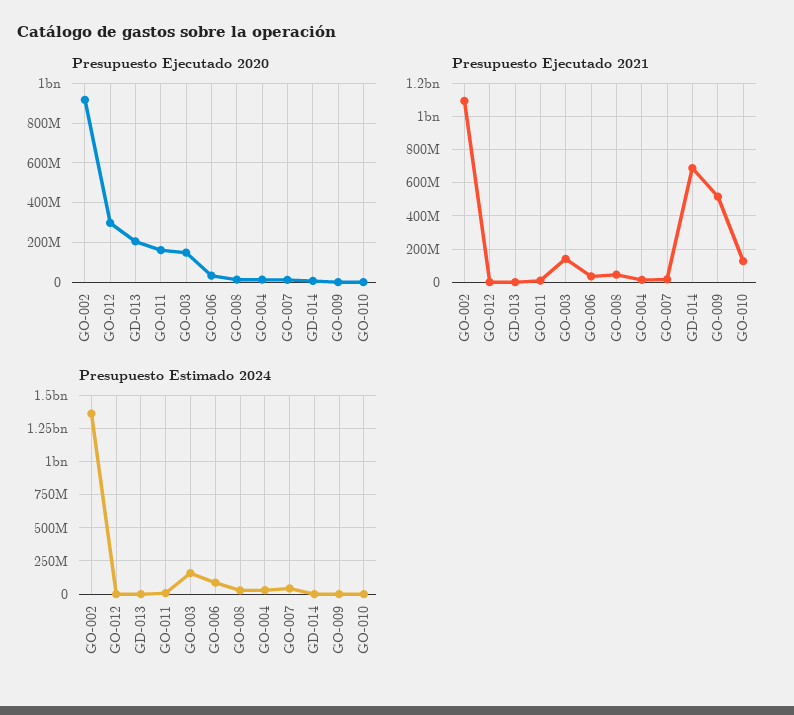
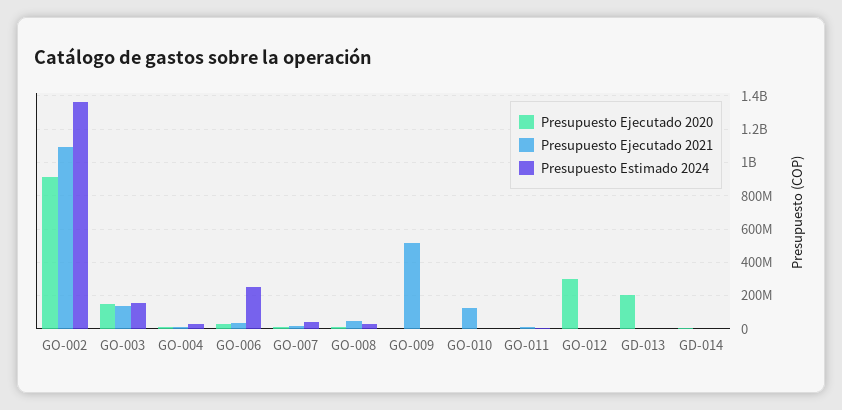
Presupuesto Ejecutado 2020, GO-011: 150000000 -> 0
Presupuesto Ejecutado 2021, GD-014: 700000000 -> 0
Presupuesto Estimado 2024, GO-006: 100000000 -> 250000000

